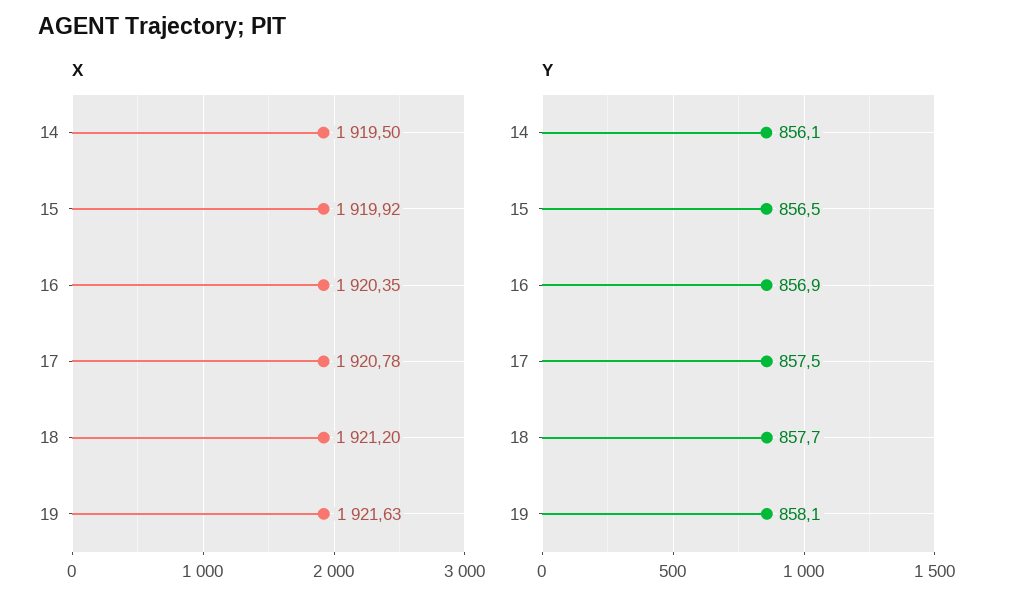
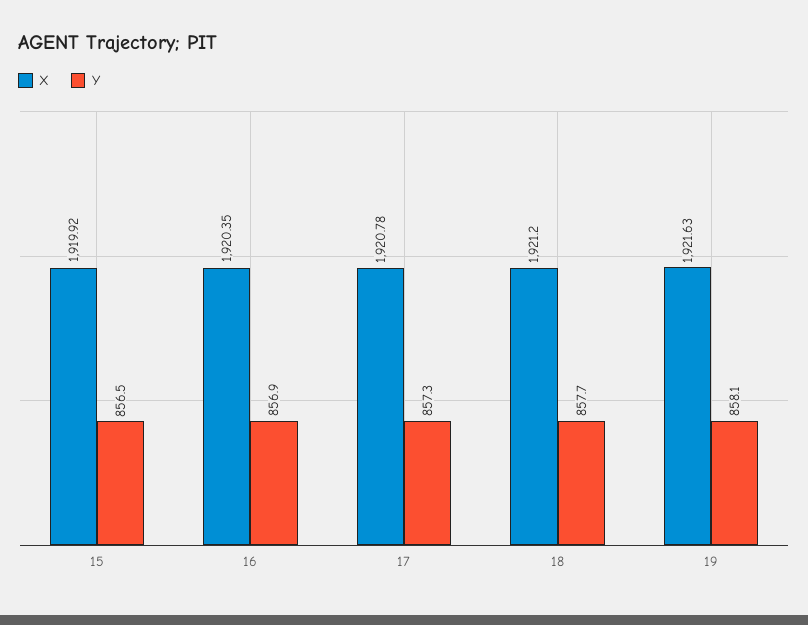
X, 14: 1919.5 -> none
Y, 14: 856.1 -> none
Y, 17: 857.5 -> 857.3

